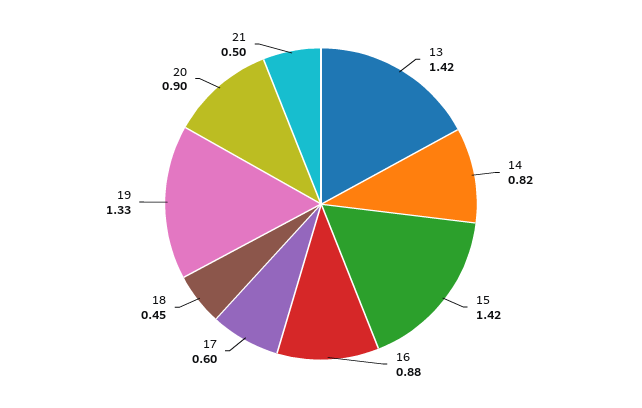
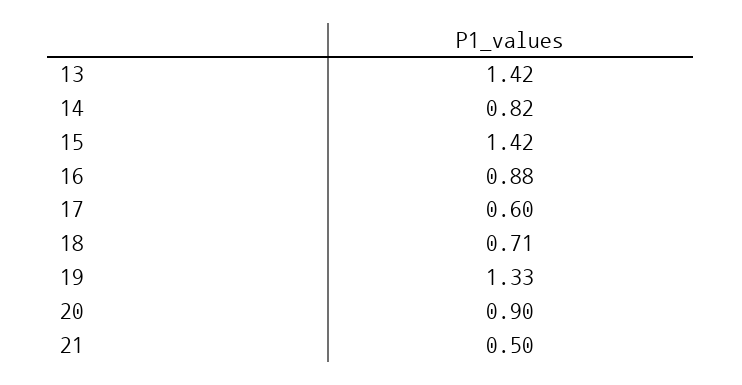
18: 0.45 -> 0.71

